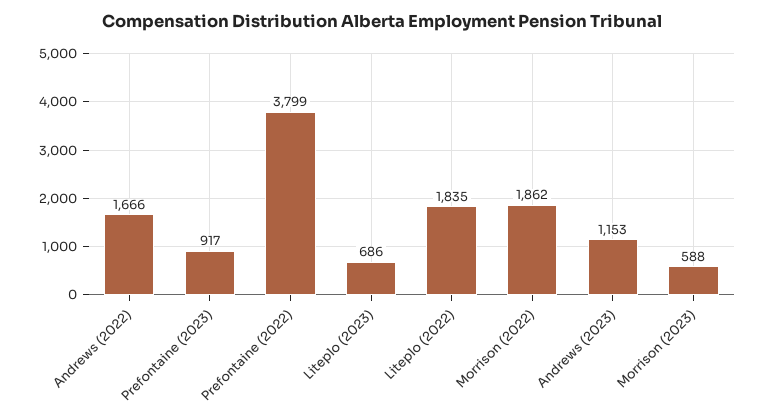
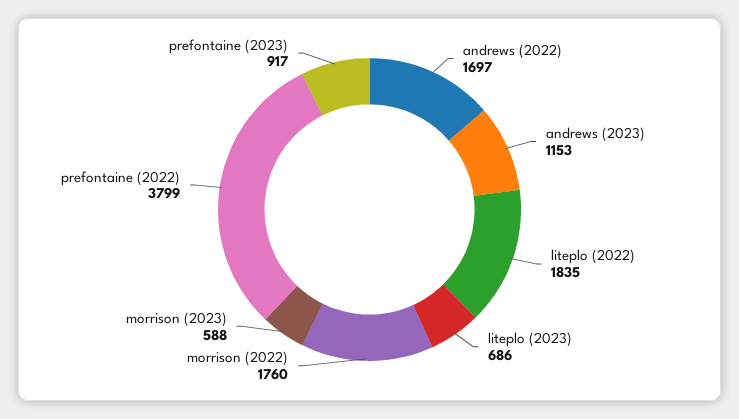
Andrews (2022): 1666 -> 1697
Morrison (2022): 1862 -> 1760

